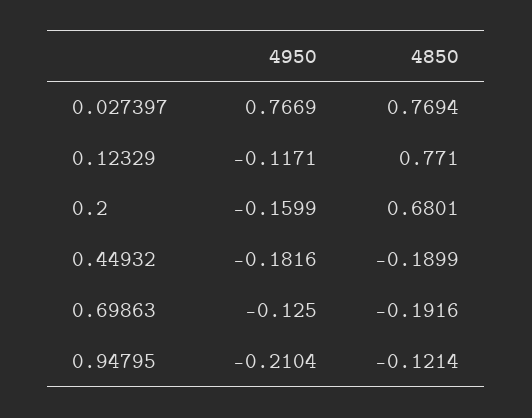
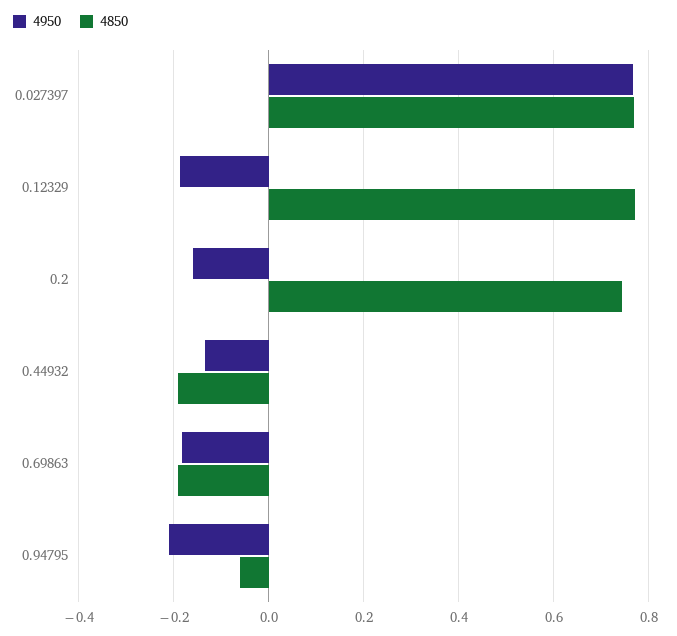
4950, 0.12329: -0.1171 -> -0.18
4850, 0.2: 0.6801 -> 0.74
4950, 0.44932: -0.1816 -> -0.14
4950, 0.69863: -0.125 -> -0.18
4850, 0.94795: -0.1214 -> -0.06

